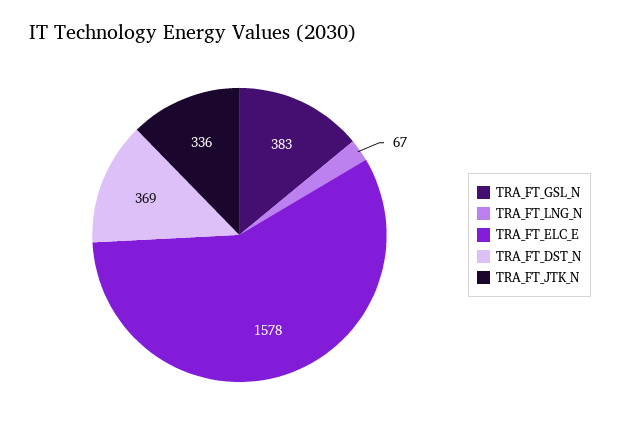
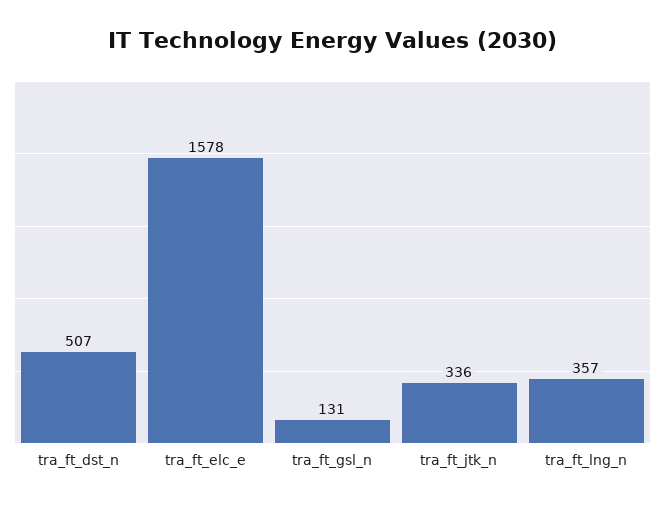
TRA_FT_GSL_N: 383 -> 131
TRA_FT_LNG_N: 67 -> 357
TRA_FT_DST_N: 369 -> 507

